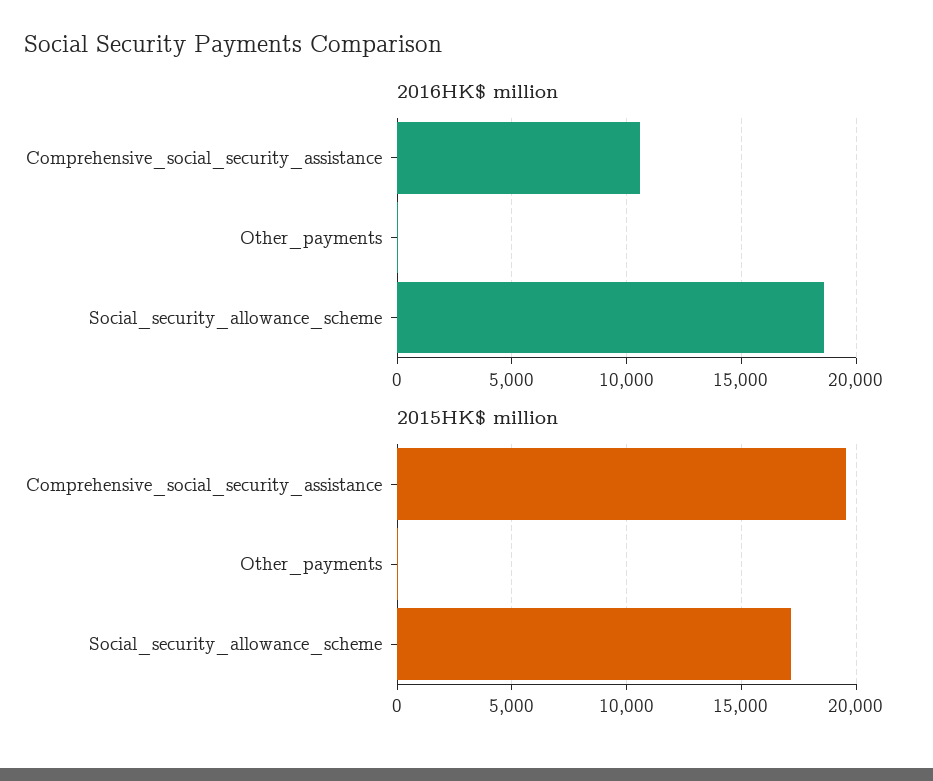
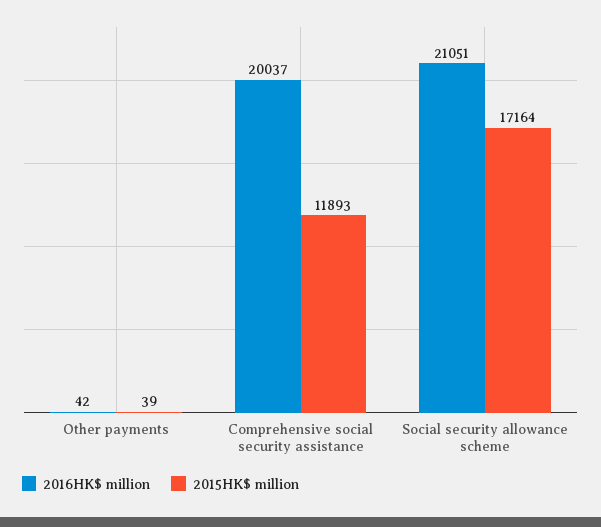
2016HK$ million, Comprehensive_social_security_assistance: 10500 -> 20037
2016HK$ million, Social_security_allowance_scheme: 18500 -> 21051
2015HK$ million, Comprehensive_social_security_assistance: 19500 -> 11893

